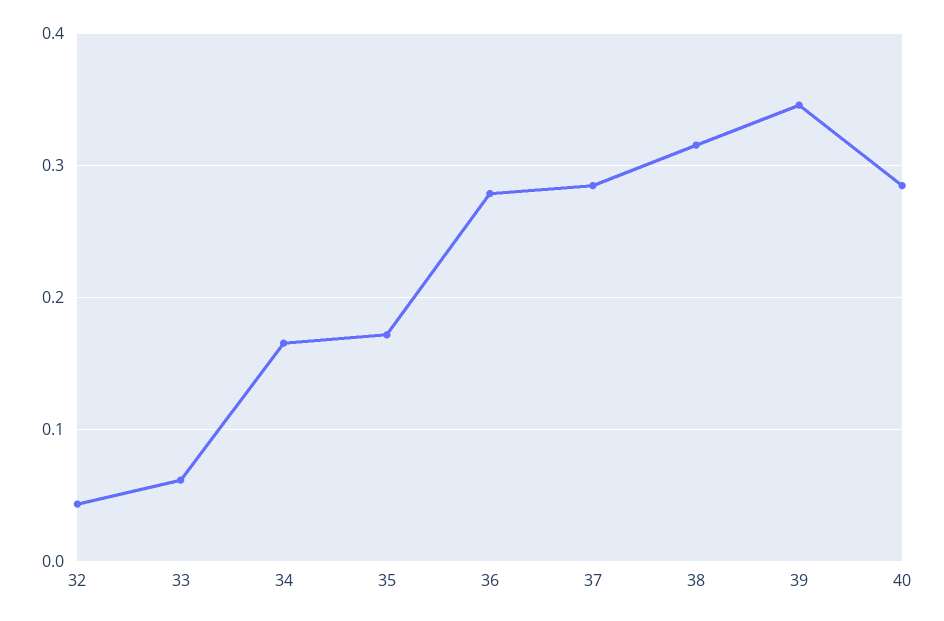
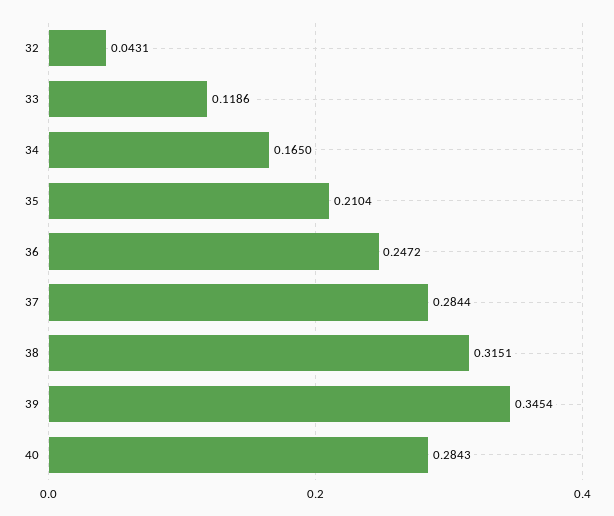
33: 0.06 -> 0.1186
35: 0.17 -> 0.2104
36: 0.28 -> 0.2472

